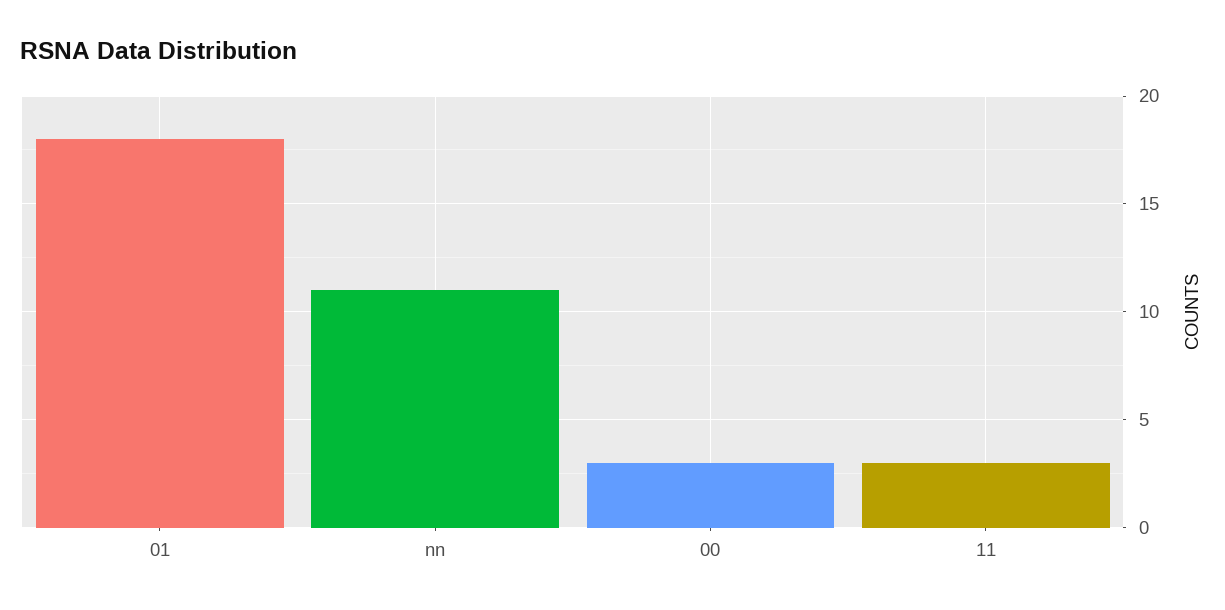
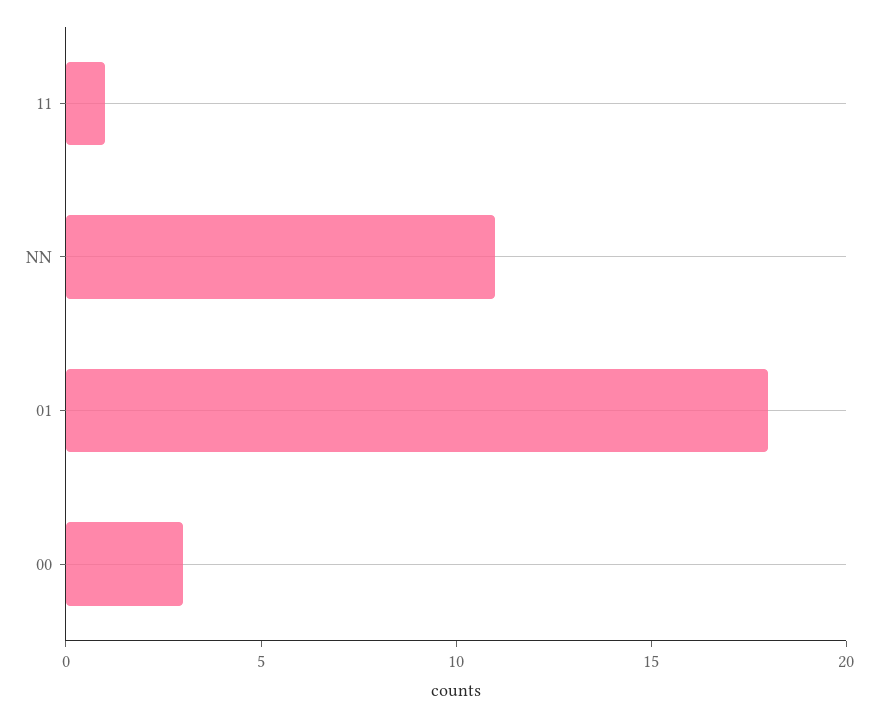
11: 3 -> 1

